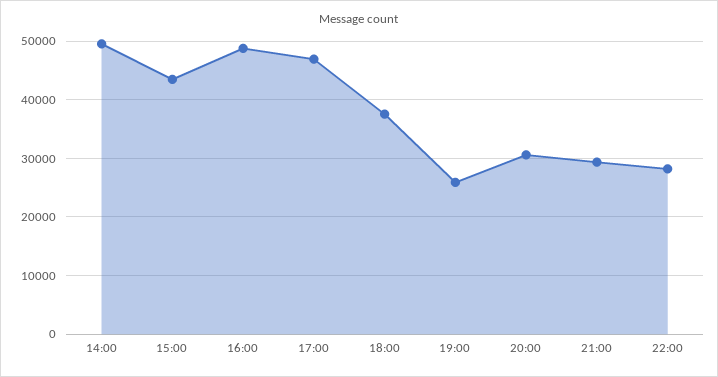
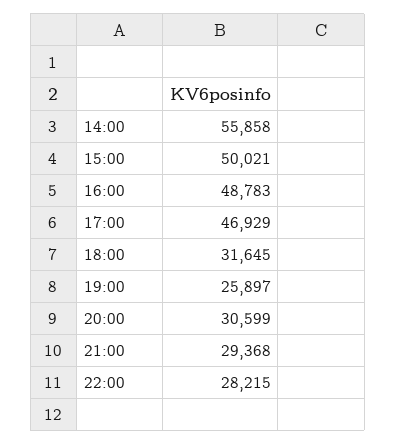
14:00: 50000 -> 55858
15:00: 44000 -> 50021
18:00: 38000 -> 31645

